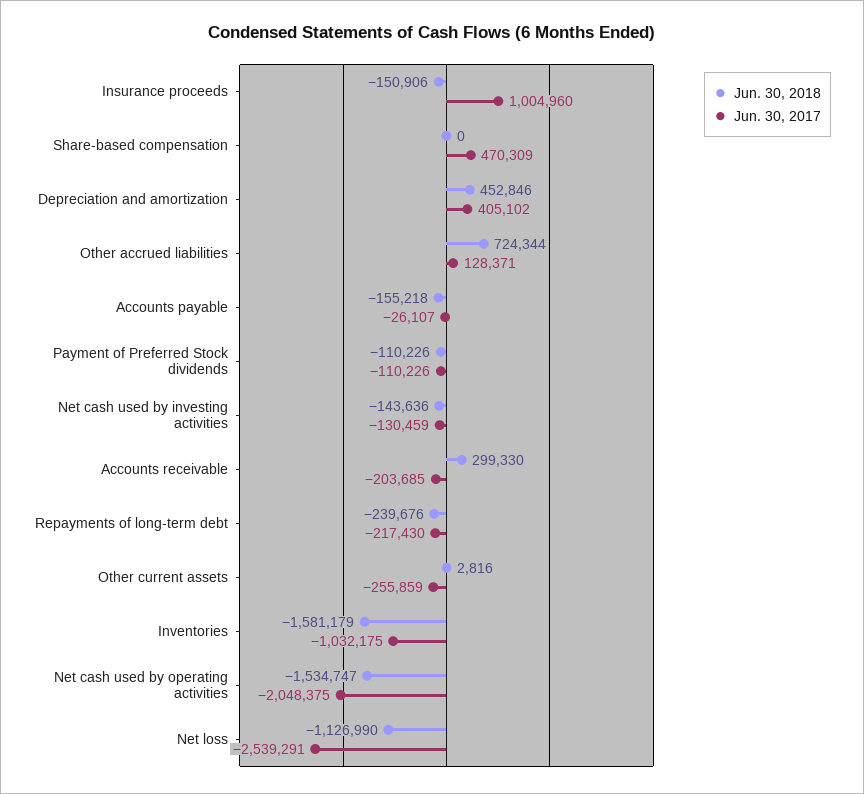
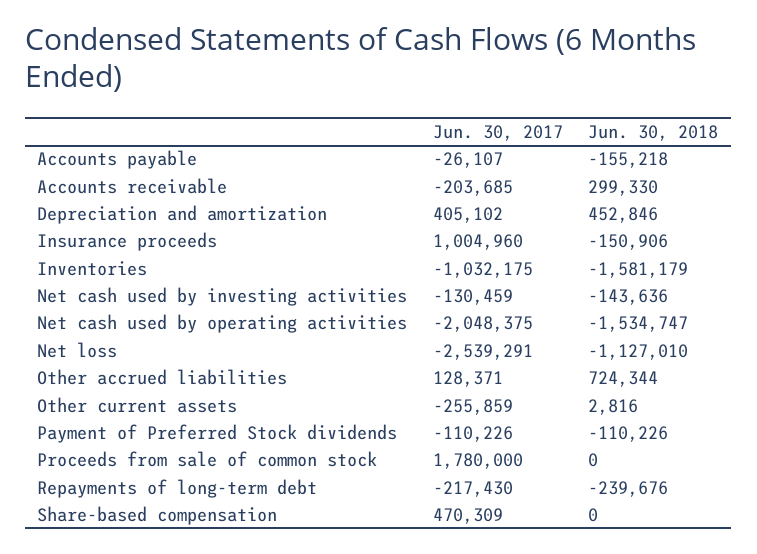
Jun. 30, 2018, Net loss: -1126990 -> -1127010
Jun. 30, 2017, Proceeds from sale of common stock: none -> 1780000
Jun. 30, 2018, Proceeds from sale of common stock: none -> 0

